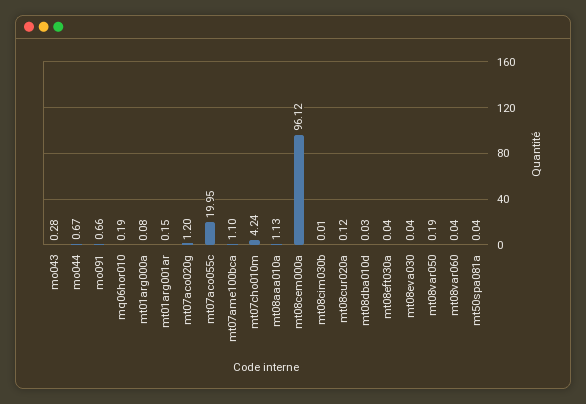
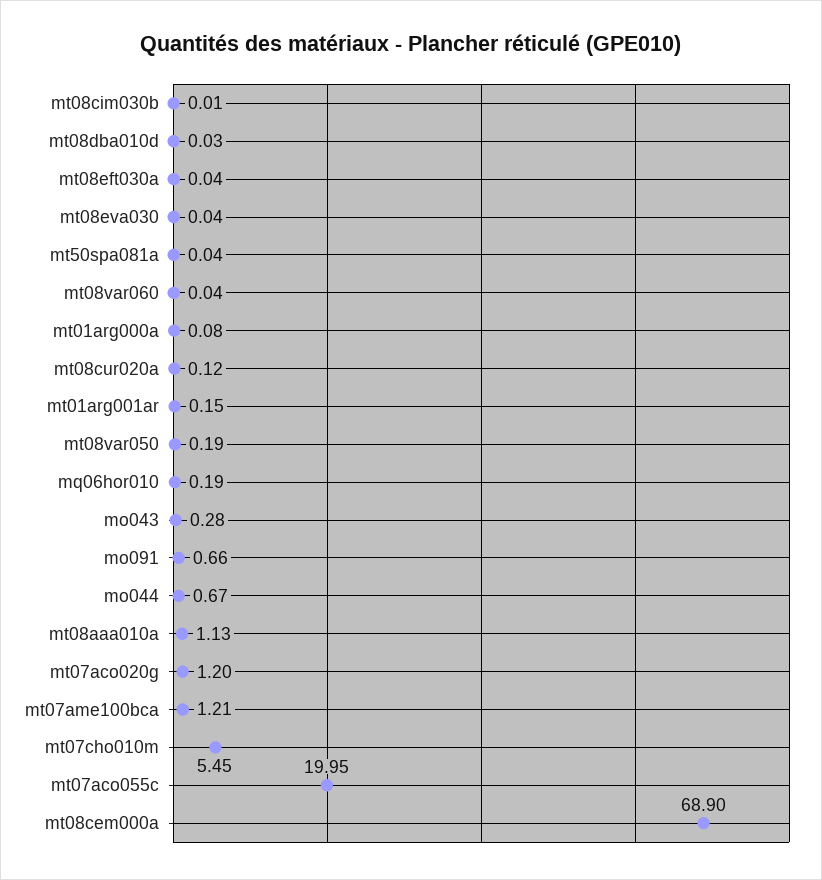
mt07ame100bca: 1.1 -> 1.21
mt07cho010m: 4.24 -> 5.45
mt08cem000a: 96.12 -> 68.9

